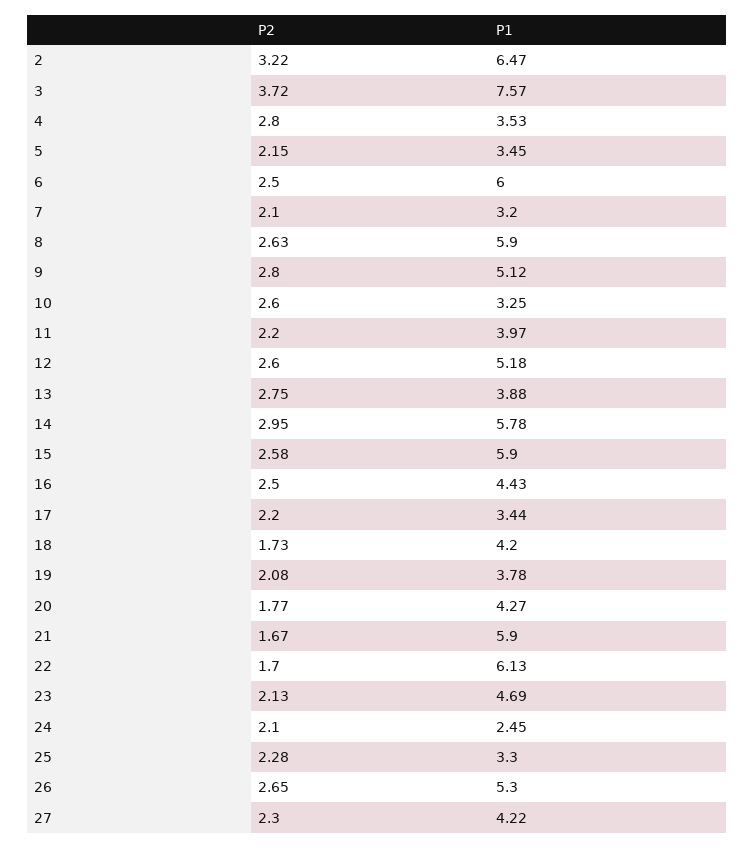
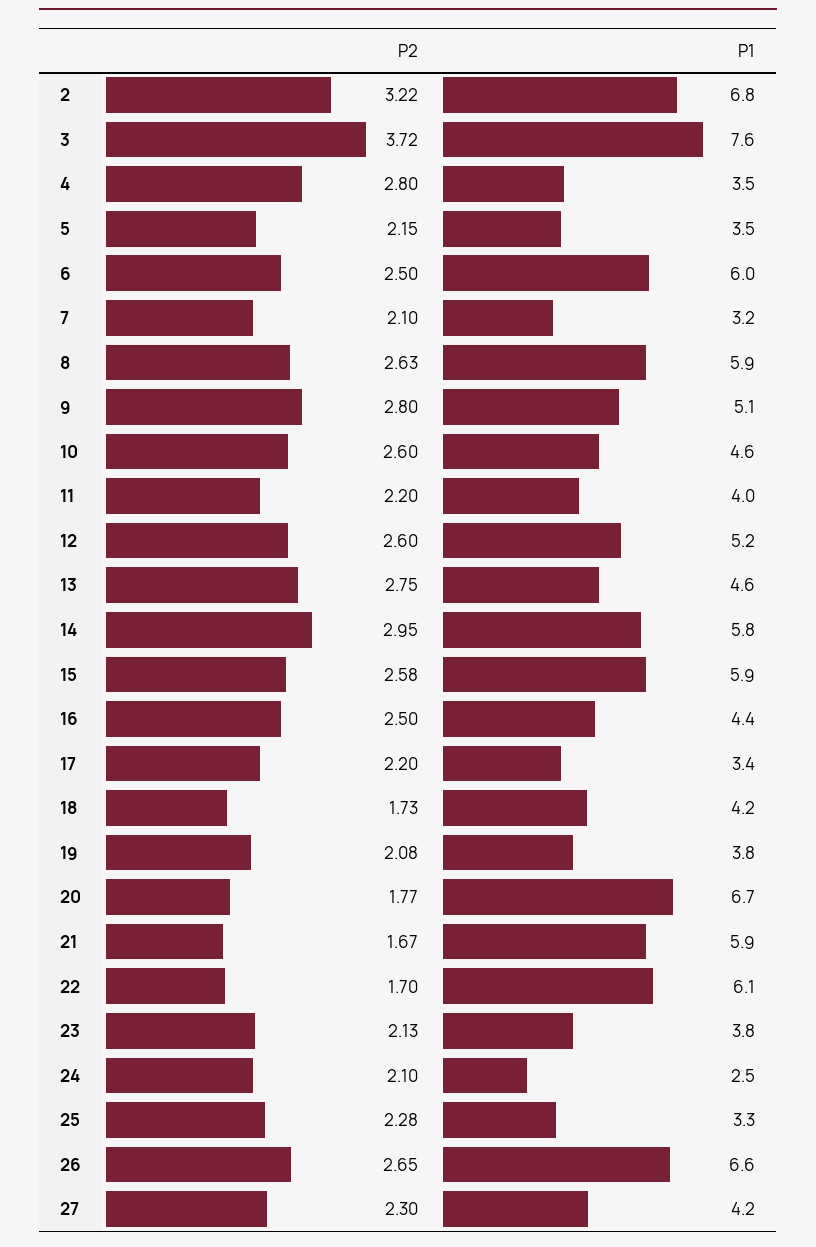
P1, 2: 6.47 -> 6.8
P1, 10: 3.25 -> 4.6
P1, 13: 3.88 -> 4.6
P1, 20: 4.27 -> 6.7
P1, 23: 4.69 -> 3.8
P1, 26: 5.3 -> 6.6

